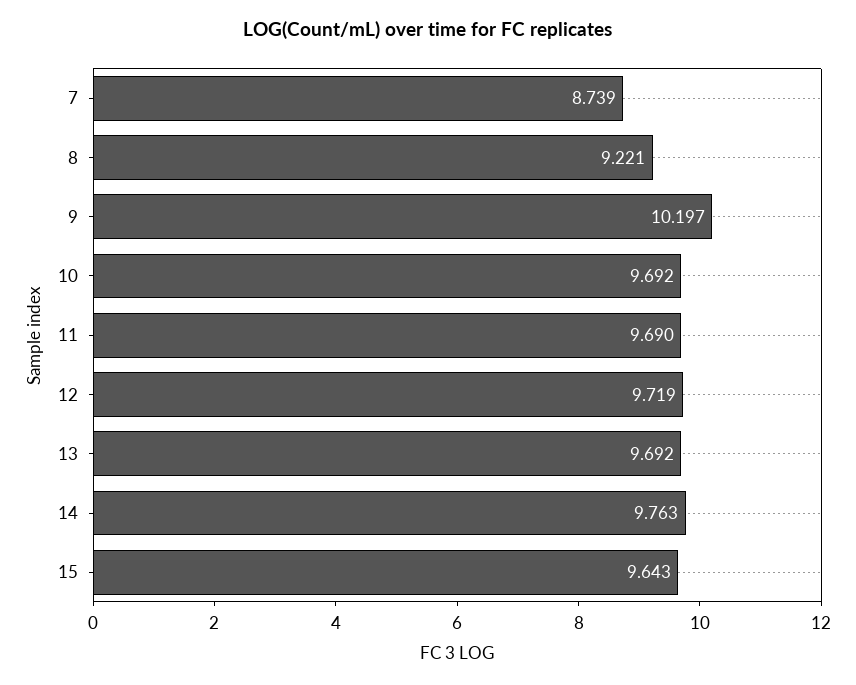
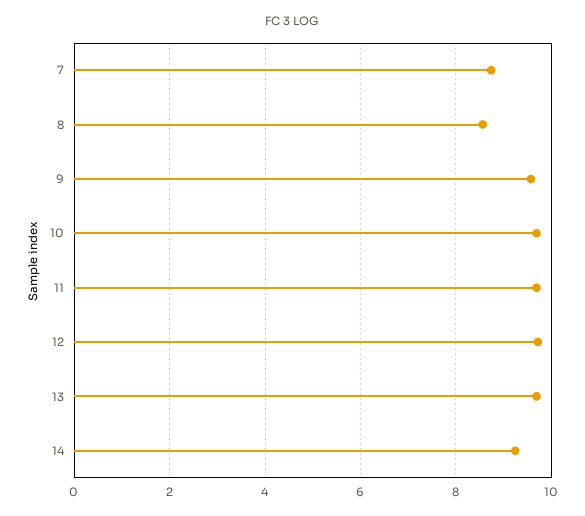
8: 9.221 -> 8.6
9: 10.197 -> 9.6
14: 9.763 -> 9.2
15: 9.643 -> none

